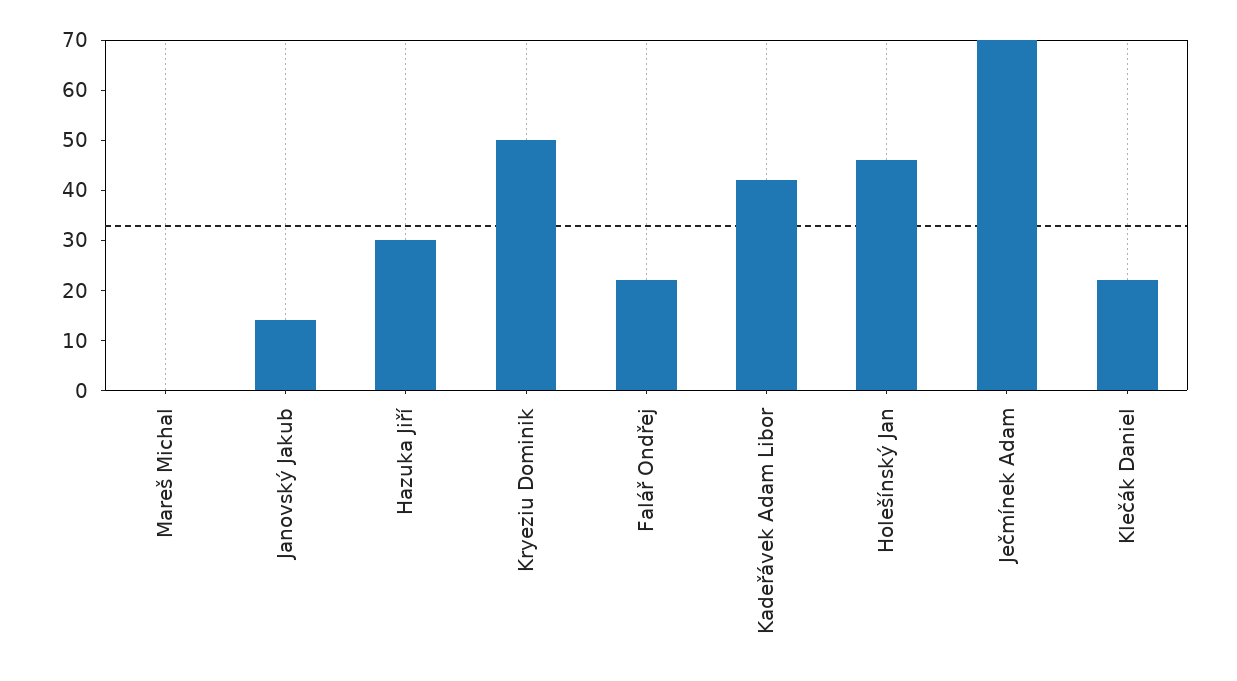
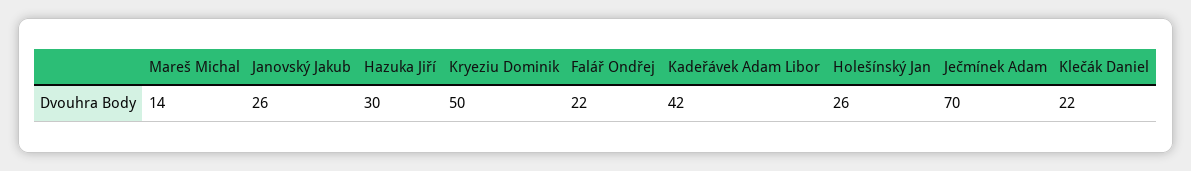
Mareš Michal: 0 -> 14
Janovský Jakub: 15 -> 26
Holešínský Jan: 45 -> 26

